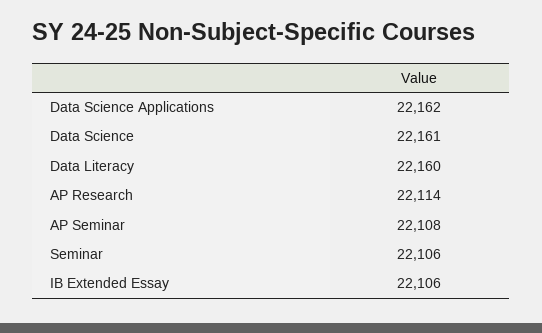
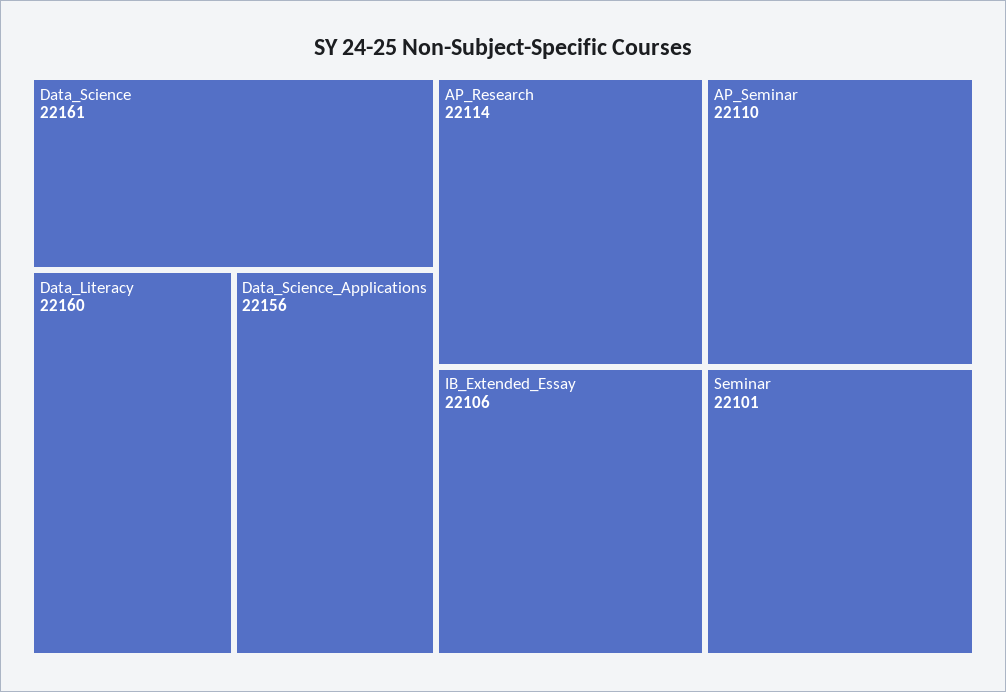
Data Science Applications: 22162 -> 22156
AP Seminar: 22108 -> 22110
Seminar: 22106 -> 22101

